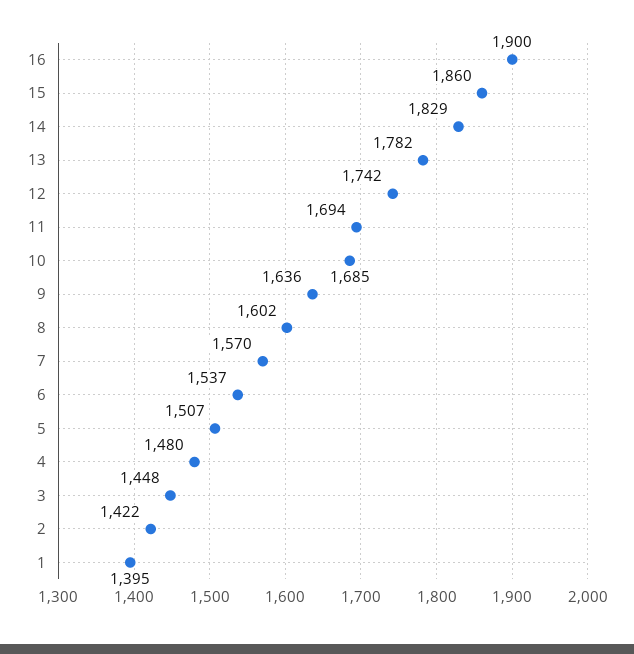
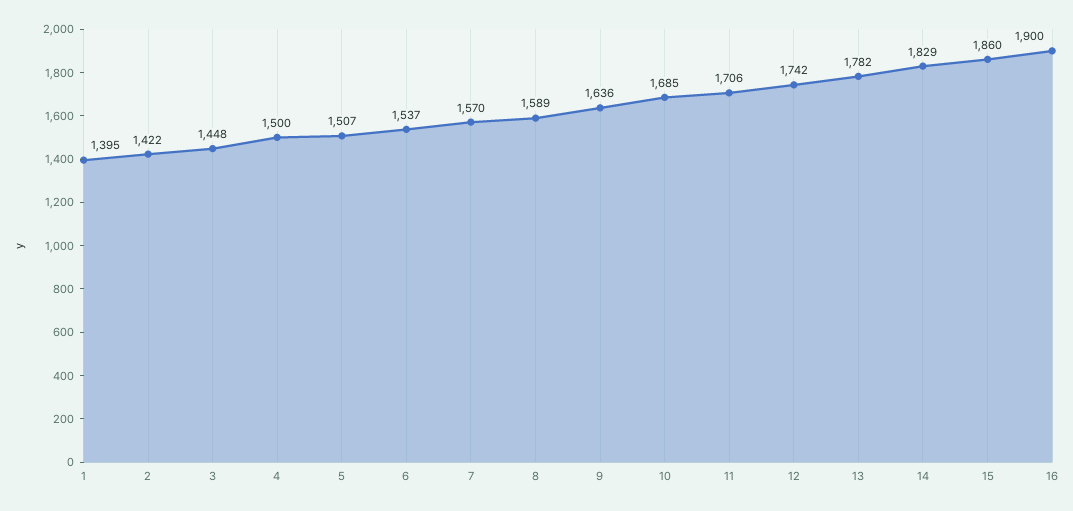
11: 1694 -> 1706
8: 1602 -> 1589
4: 1480 -> 1500

